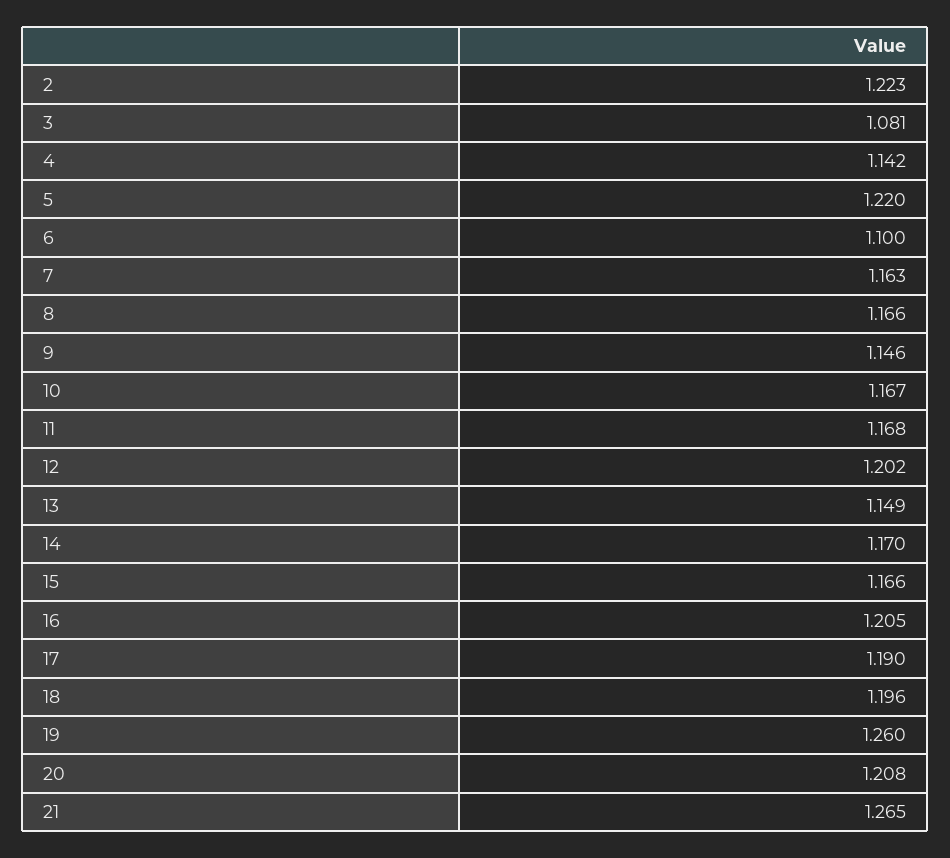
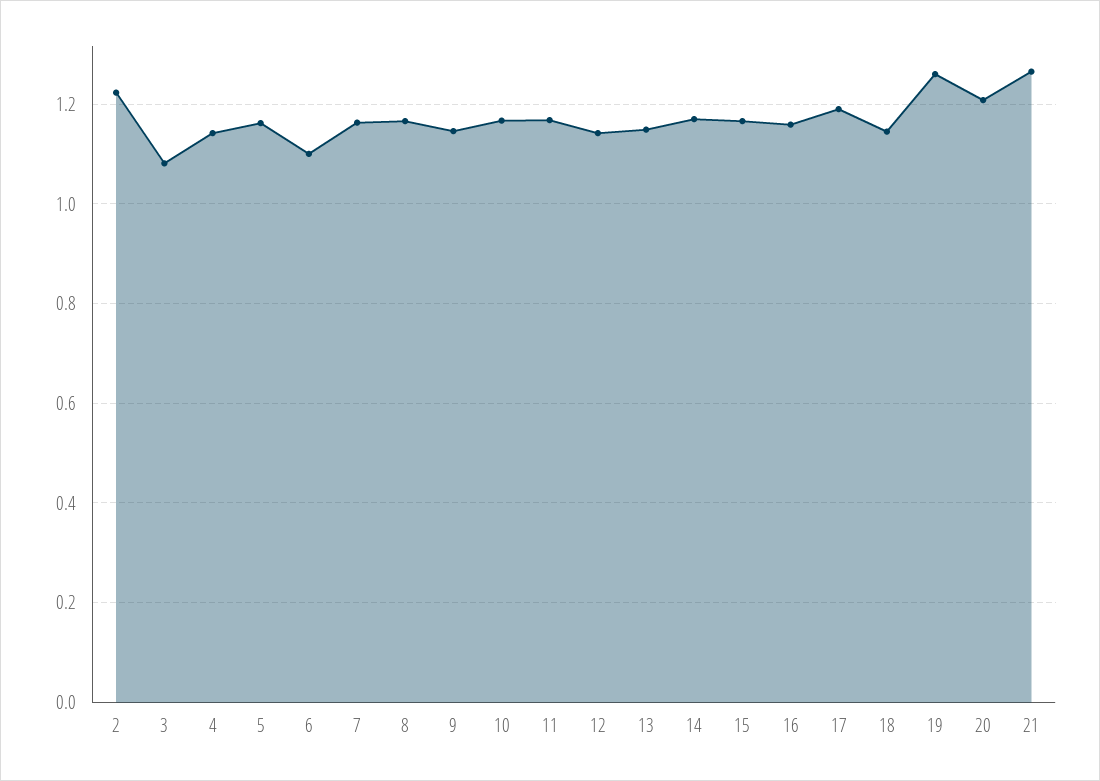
5: 1.22 -> 1.16
12: 1.202 -> 1.14
16: 1.205 -> 1.16
18: 1.196 -> 1.14

